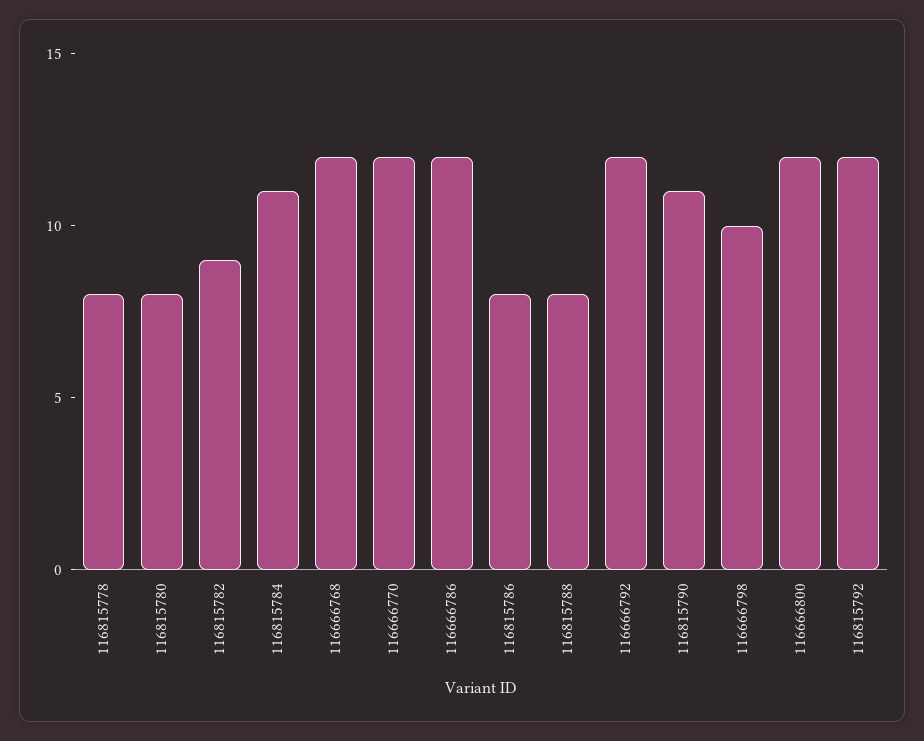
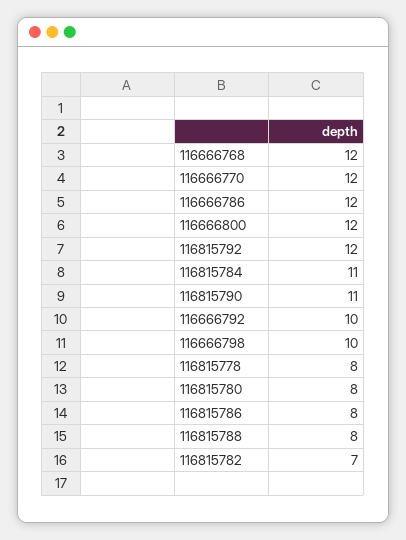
116815782: 9 -> 7
116666792: 12 -> 10

